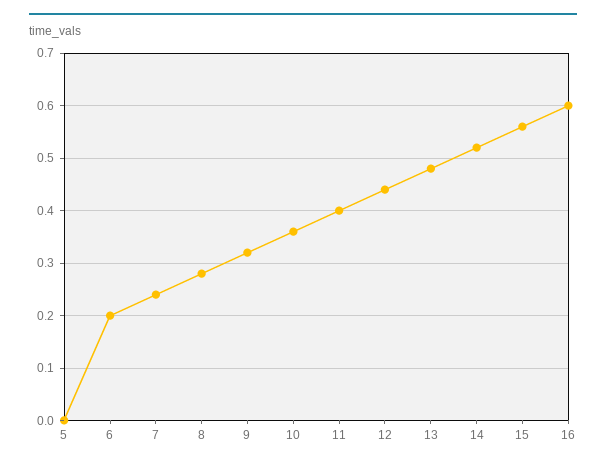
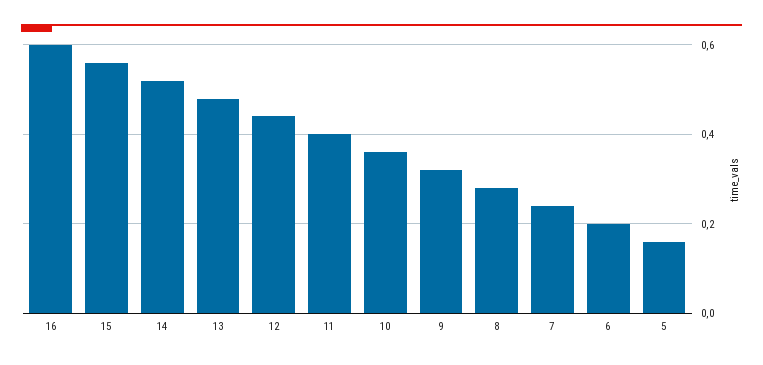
5: 0 -> 0.15

